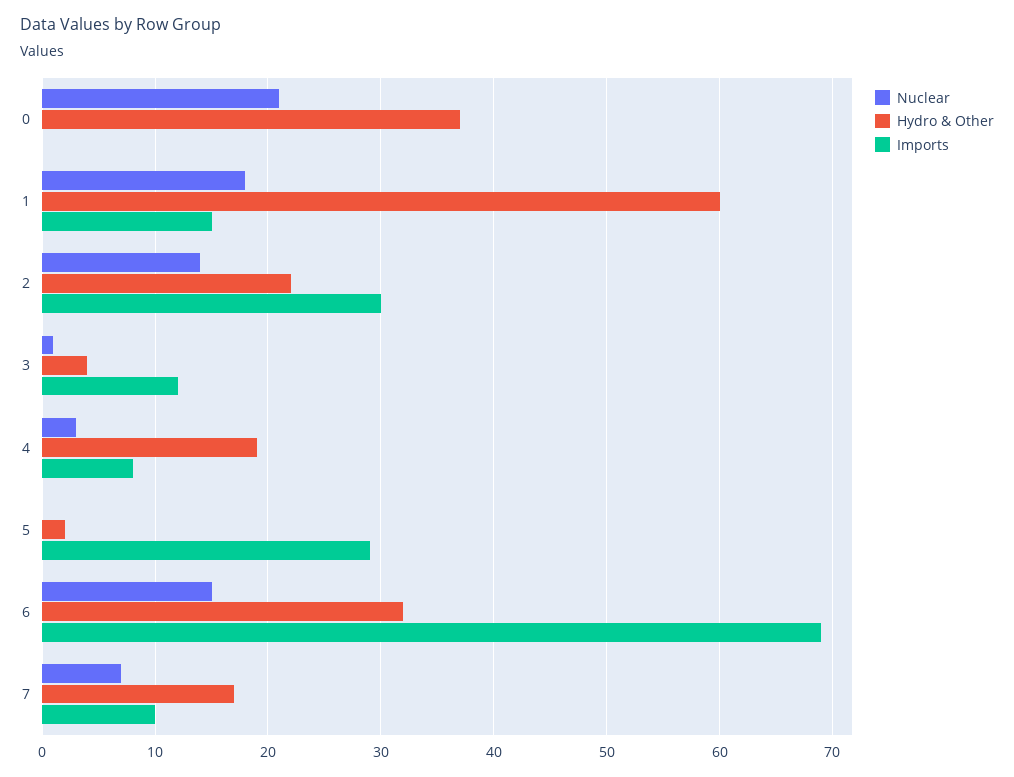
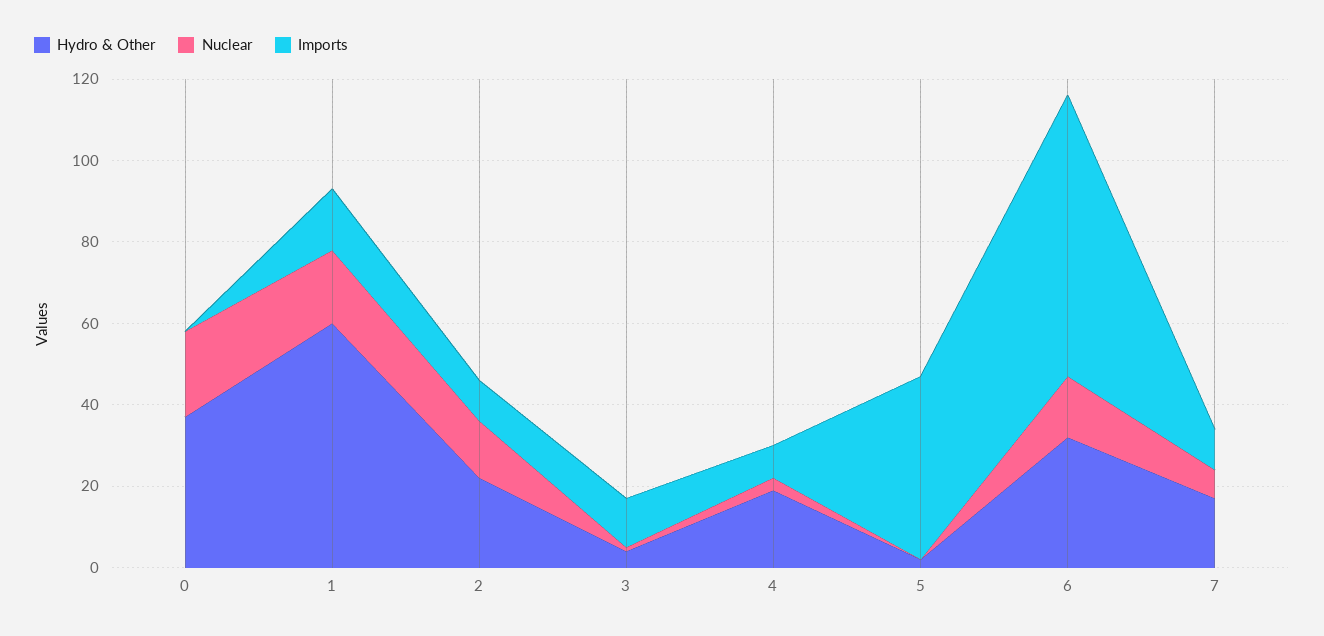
Imports, 2: 30 -> 10
Imports, 5: 29 -> 45

